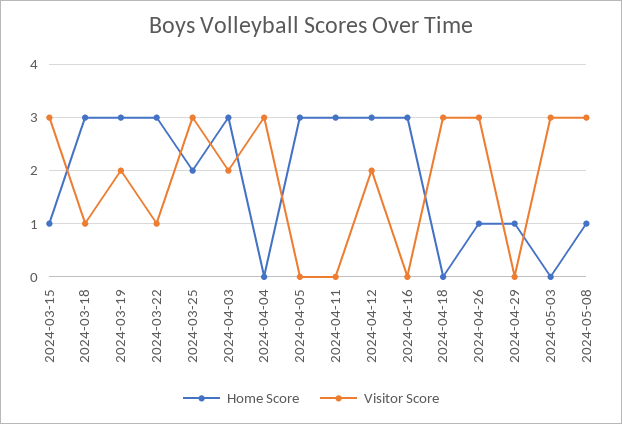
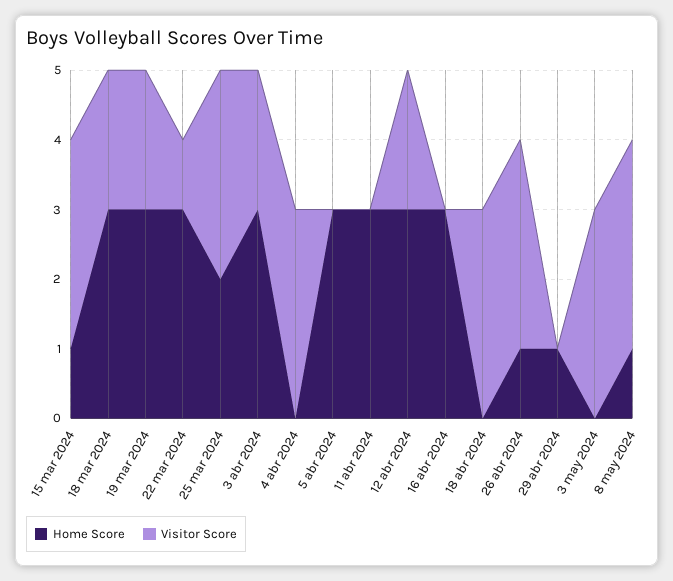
Visitor Score, 2024-03-18: 1 -> 2

